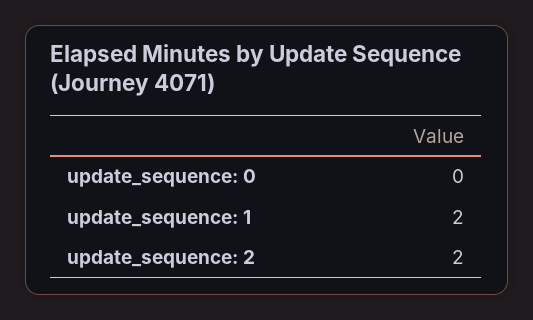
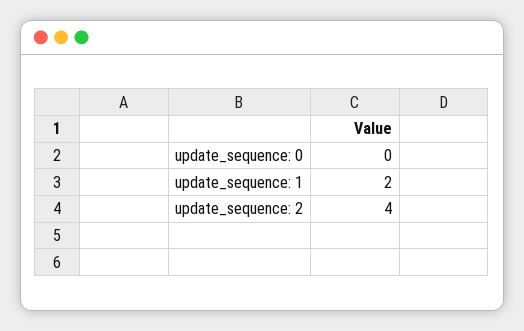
update_sequence: 2: 2 -> 4

